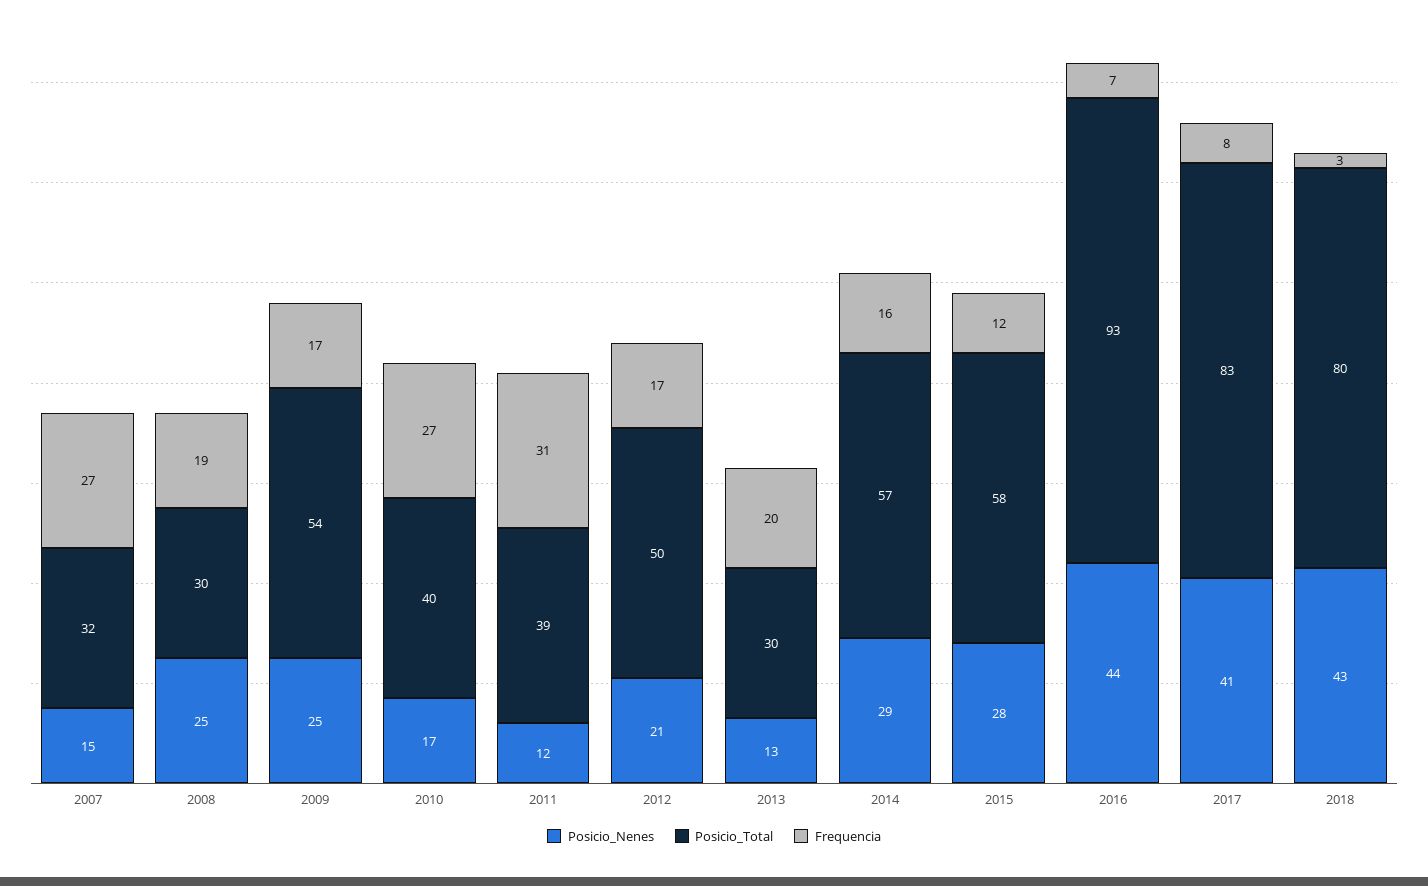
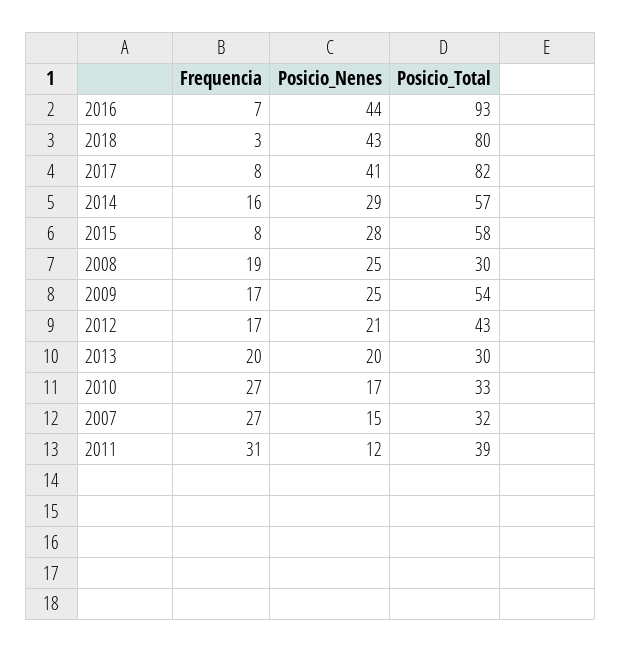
Posicio_Total, 2010: 40 -> 33
Posicio_Total, 2012: 50 -> 43
Posicio_Nenes, 2013: 13 -> 20
Frequencia, 2015: 12 -> 8
Posicio_Total, 2017: 83 -> 82

